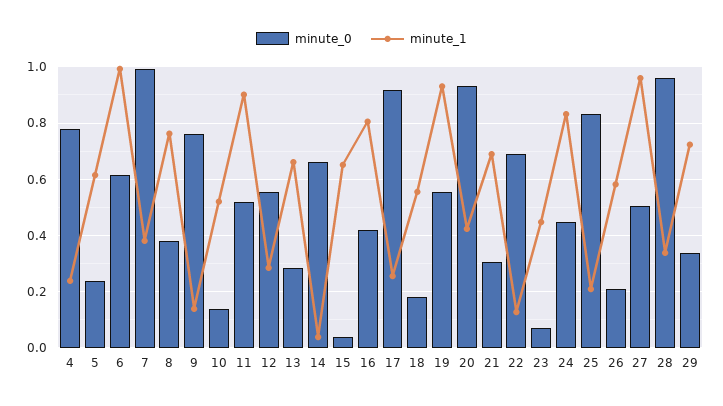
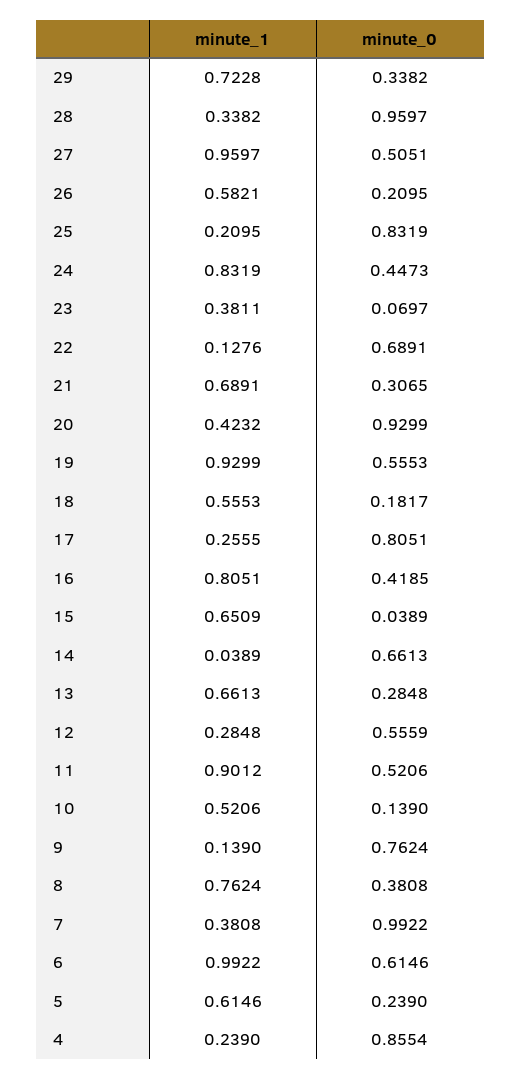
minute_0, 4: 0.775 -> 0.8554
minute_0, 17: 0.925 -> 0.8051
minute_1, 23: 0.45 -> 0.3811

